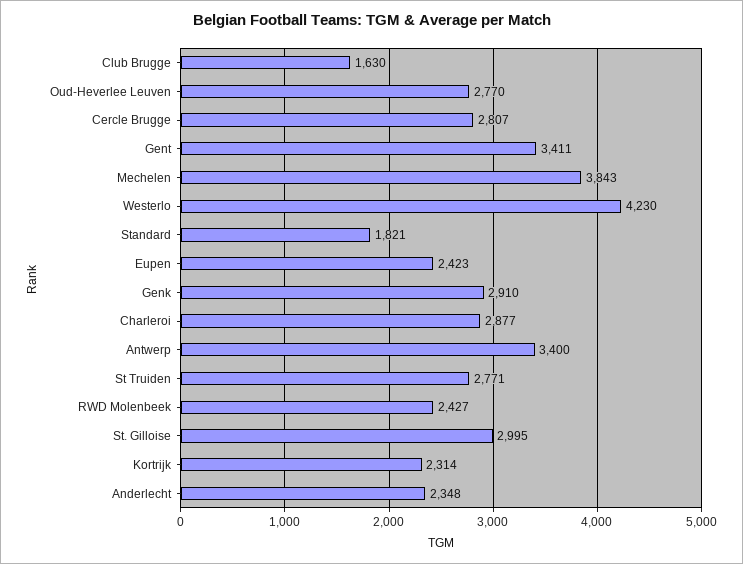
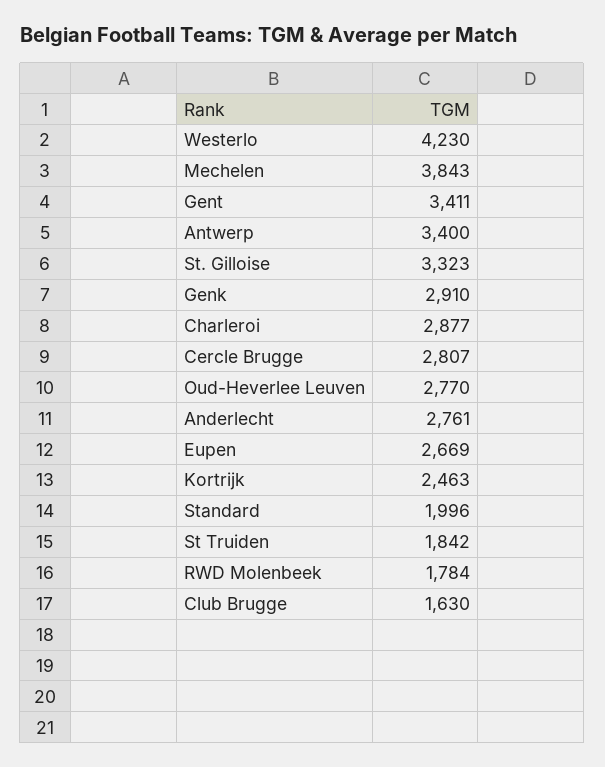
Standard: 1821 -> 1996
Eupen: 2423 -> 2669
St Truiden: 2771 -> 1842
RWD Molenbeek: 2427 -> 1784
St. Gilloise: 2995 -> 3323
Kortrijk: 2314 -> 2463
Anderlecht: 2348 -> 2761

